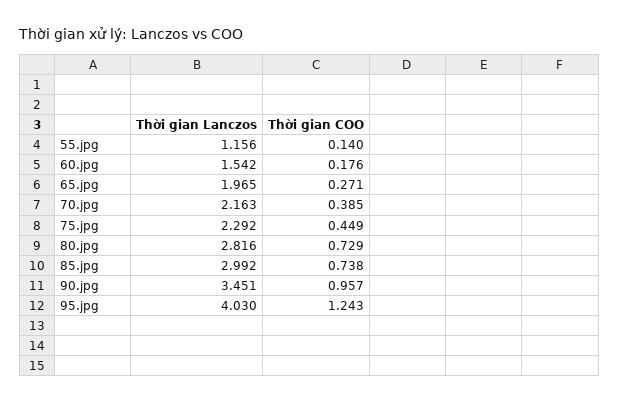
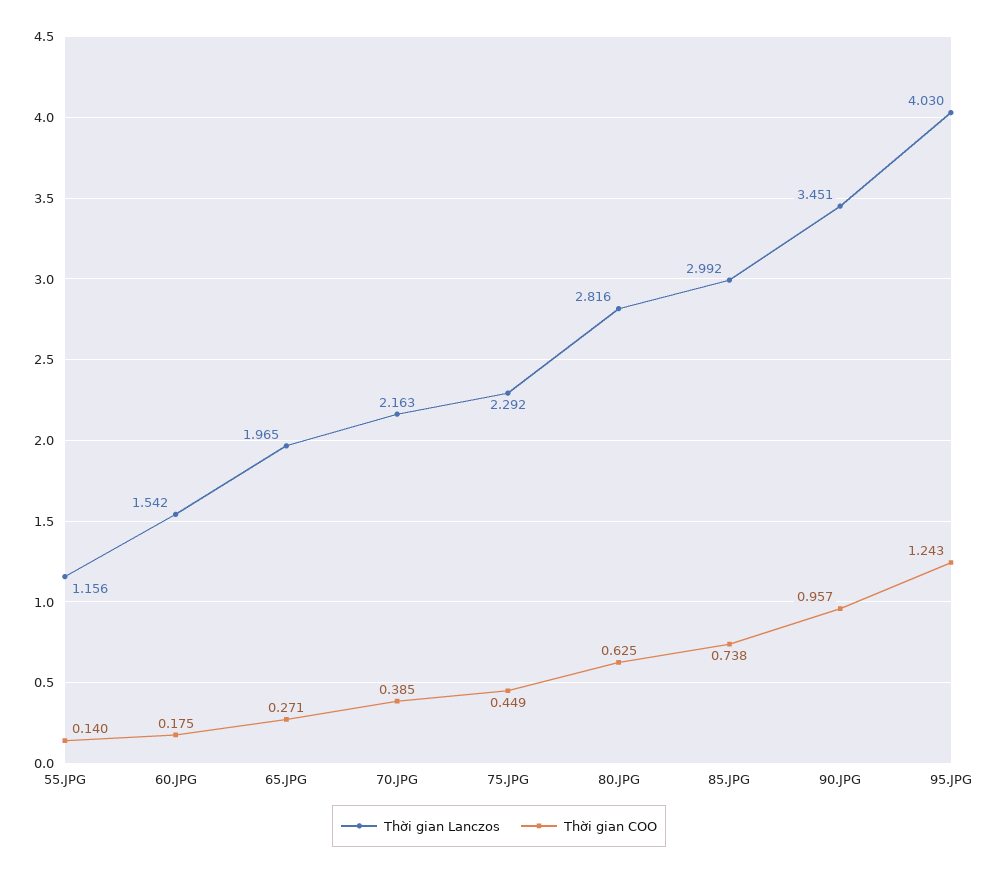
Thời gian COO, 60.jpg: 0.176 -> 0.175
Thời gian COO, 80.jpg: 0.729 -> 0.625

